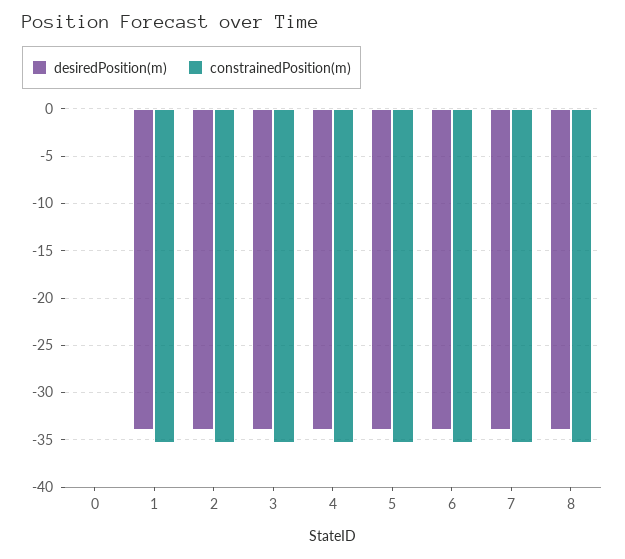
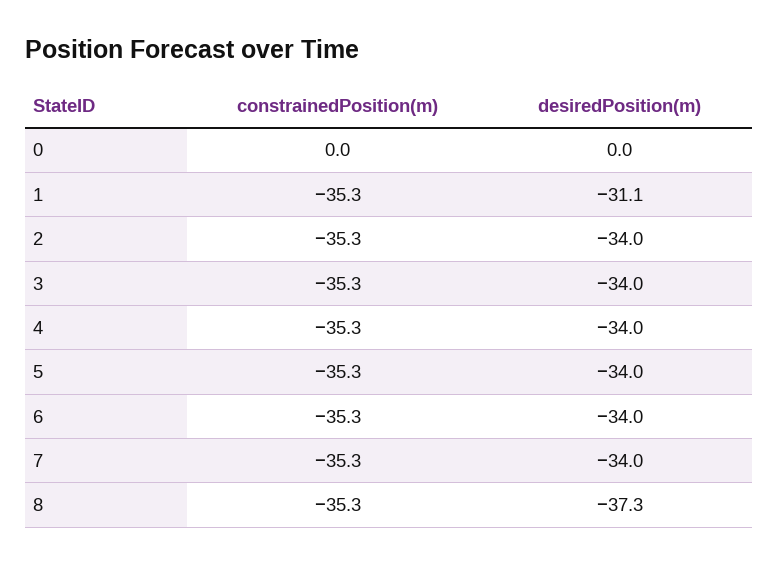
desiredPosition(m), 1: -34 -> -31.1
desiredPosition(m), 8: -34 -> -37.3

